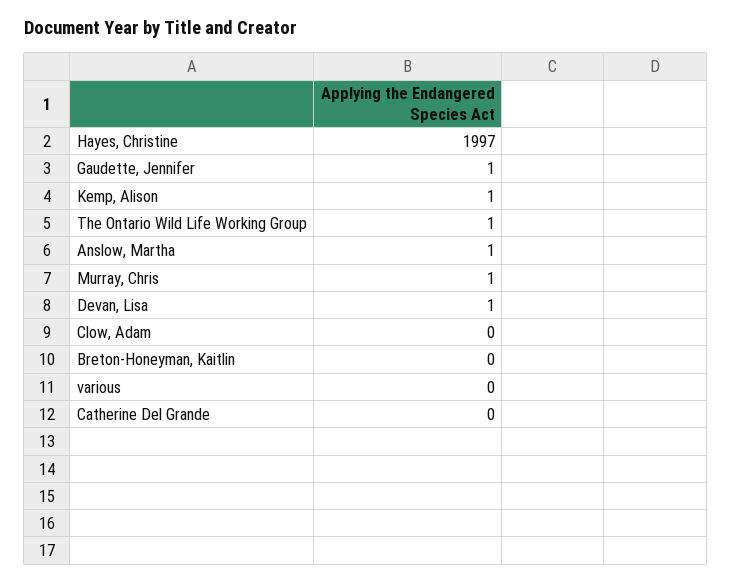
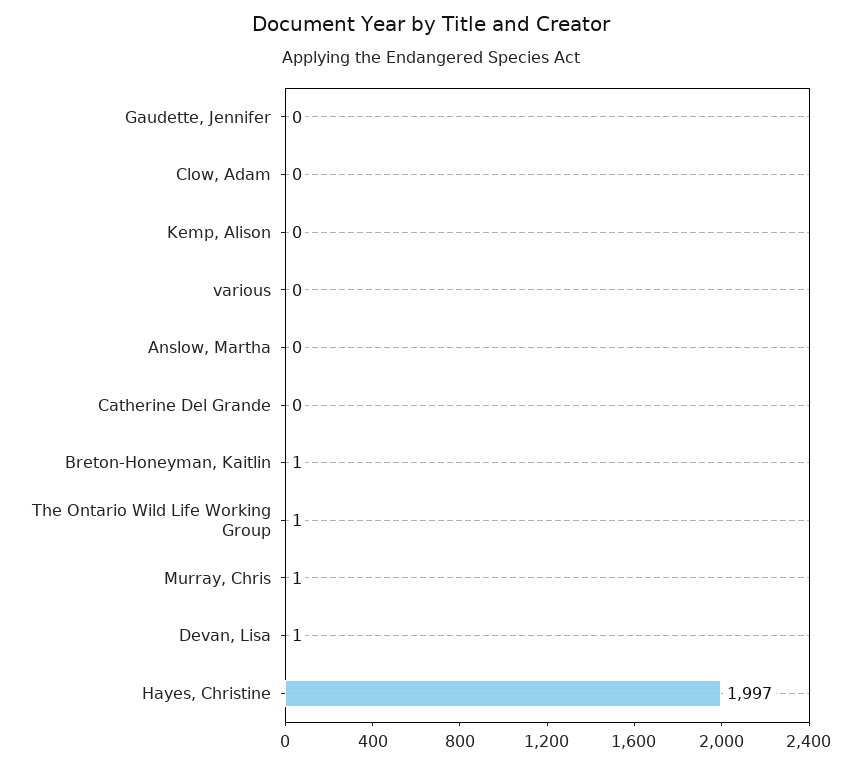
Gaudette, Jennifer: 1 -> 0
Kemp, Alison: 1 -> 0
Anslow, Martha: 1 -> 0
Breton-Honeyman, Kaitlin: 0 -> 1

